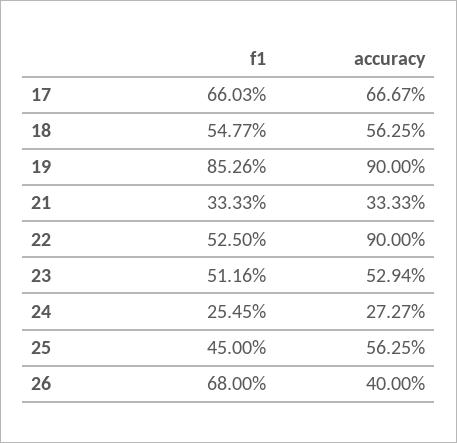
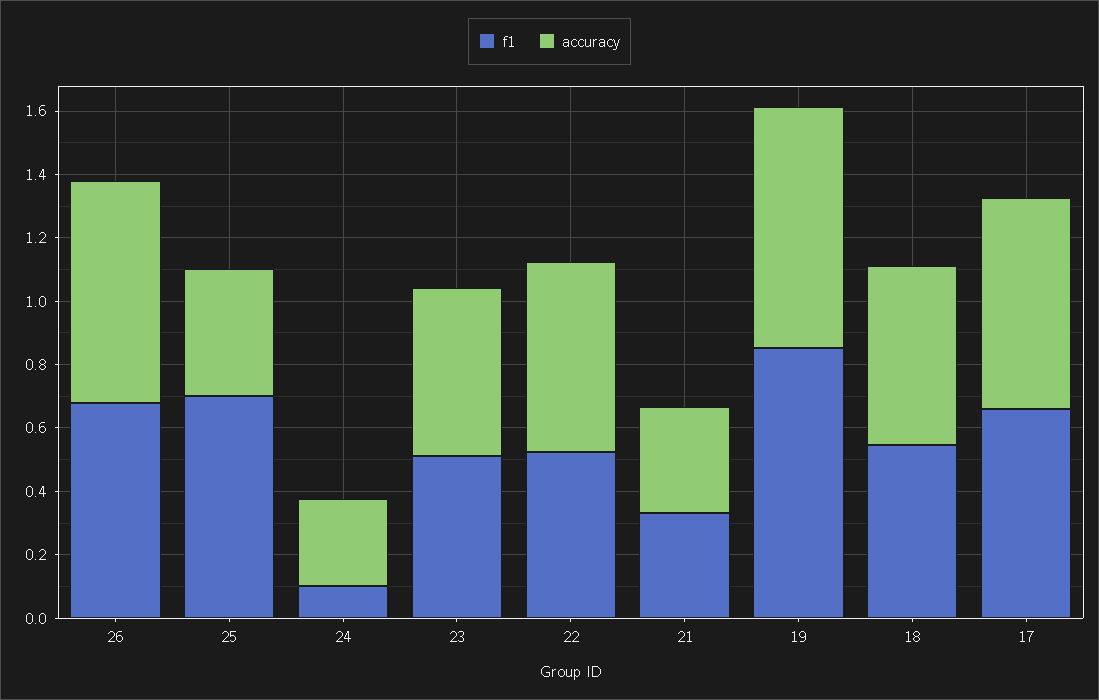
accuracy, 19: 0.9 -> 0.75
accuracy, 22: 0.9 -> 0.6
f1, 24: 0.2545 -> 0.1
f1, 25: 0.45 -> 0.7
accuracy, 25: 0.5625 -> 0.4
accuracy, 26: 0.4 -> 0.7

